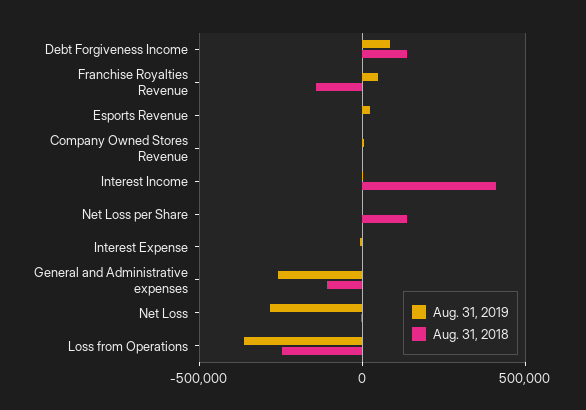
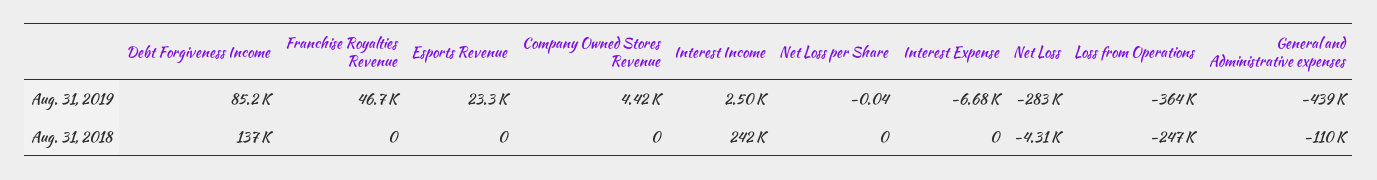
Aug. 31, 2018, Franchise Royalties Revenue: -150000 -> 0
Aug. 31, 2018, Interest Income: 400000 -> 242000
Aug. 31, 2018, Net Loss per Share: 150000 -> 0
Aug. 31, 2019, General and Administrative expenses: -250000 -> -439000

